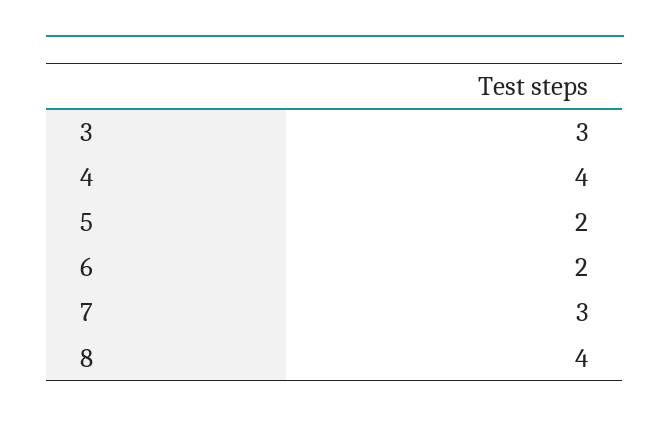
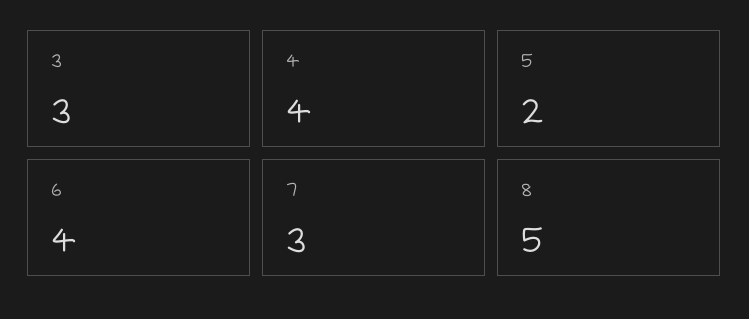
6: 2 -> 4
8: 4 -> 5

